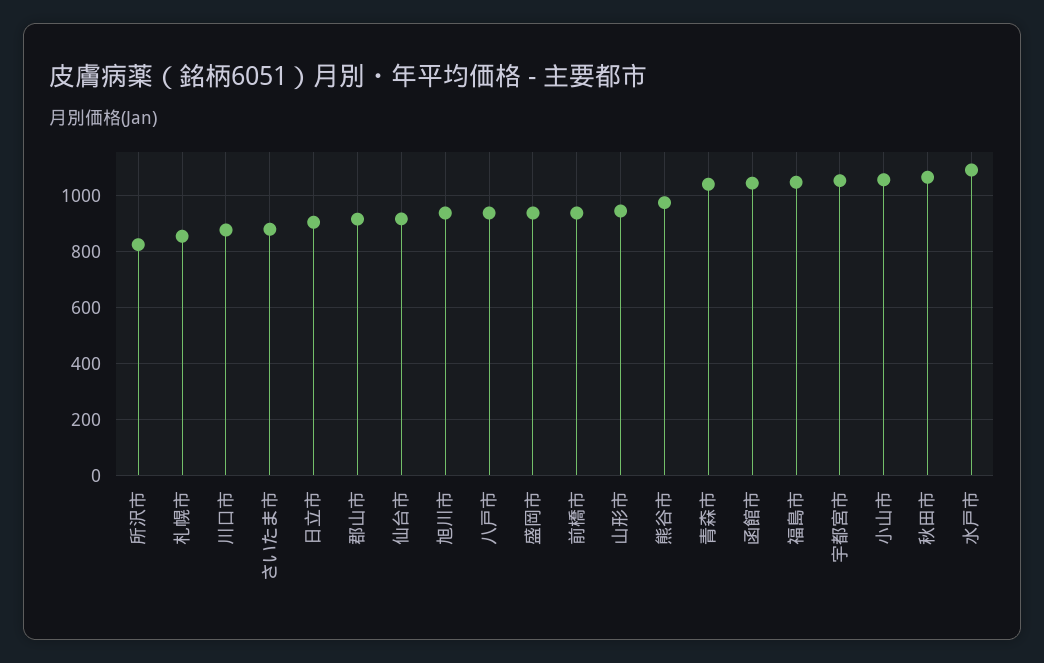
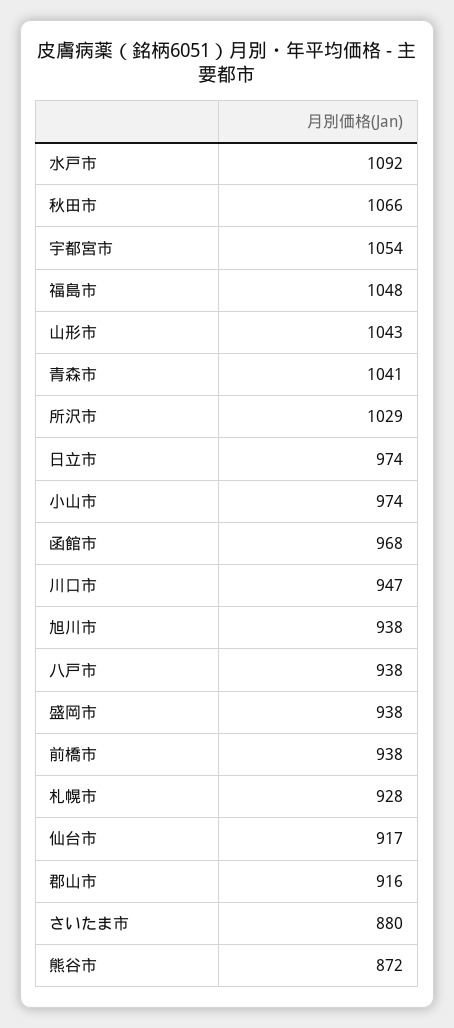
所沢市: 825 -> 1029
札幌市: 850 -> 928
川口市: 875 -> 947
日立市: 900 -> 974
山形市: 950 -> 1043
熊谷市: 975 -> 872
函館市: 1050 -> 968
小山市: 1050 -> 974

